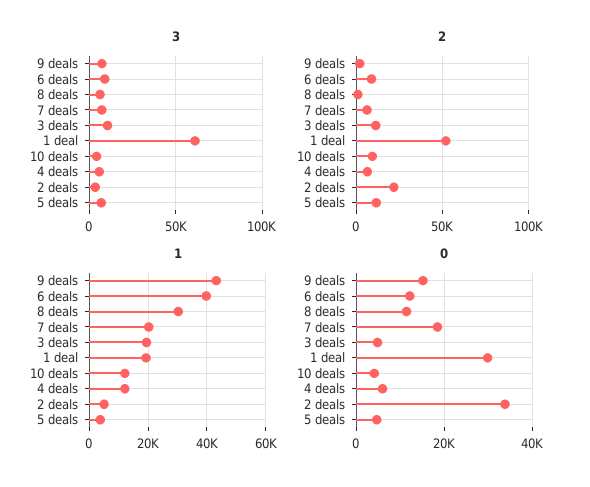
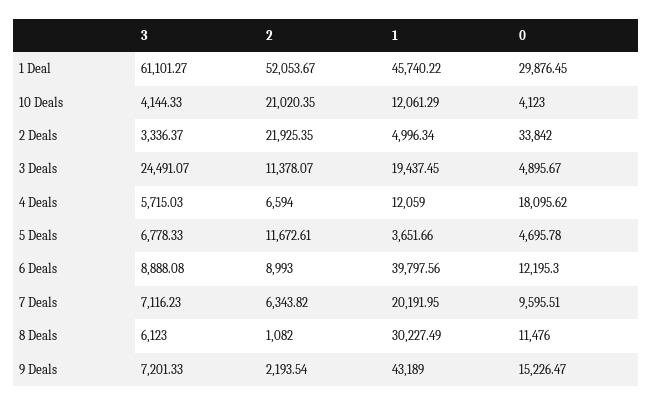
3, 3 deals: 10000 -> 24491.07
2, 10 deals: 10000 -> 21020.35
1, 1 deal: 20000 -> 45740.22
0, 7 deals: 18000 -> 9595.51
0, 4 deals: 6000 -> 18095.62

